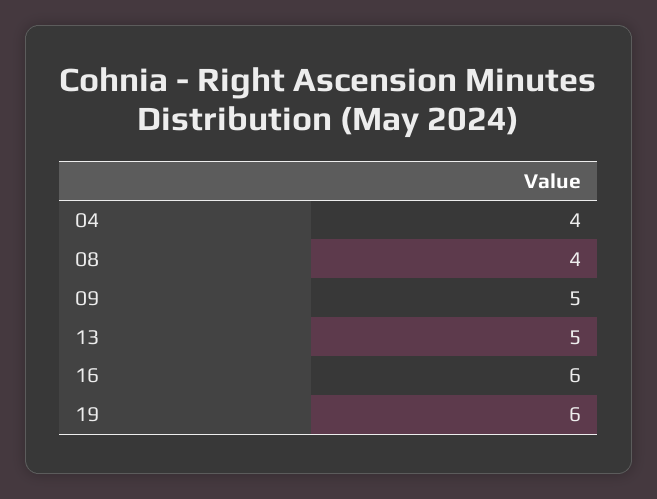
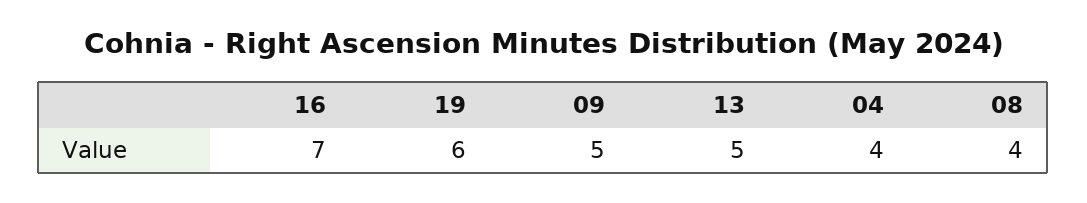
16: 6 -> 7

